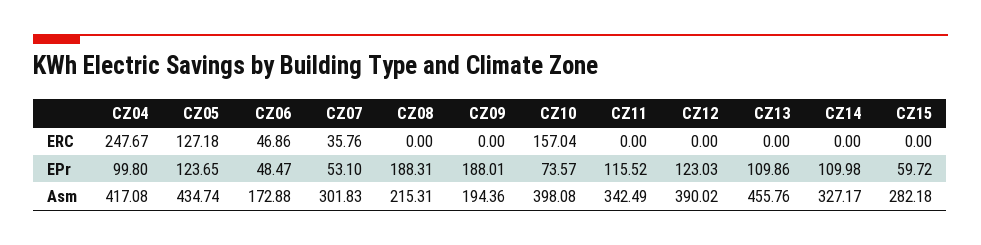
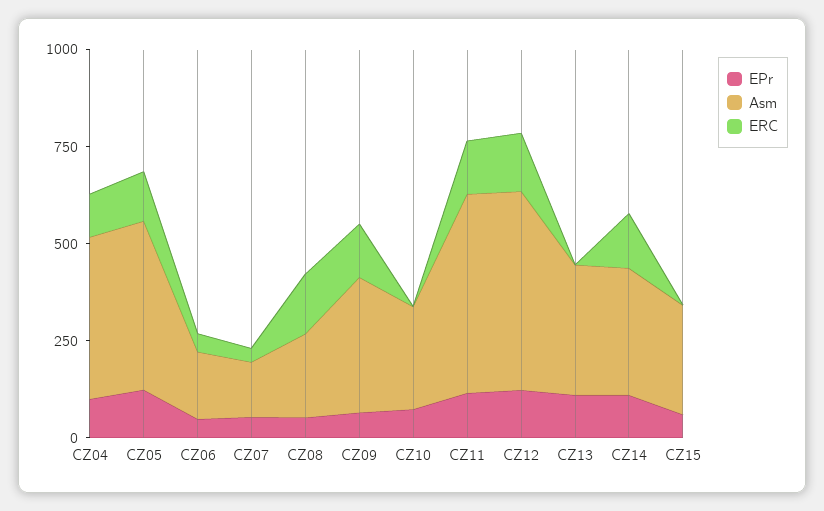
ERC, CZ04: 247.67 -> 100
ERC, CZ08: 0 -> 150
ERC, CZ09: 0 -> 150
ERC, CZ10: 157.04 -> 0
ERC, CZ11: 0 -> 150
ERC, CZ12: 0 -> 150
ERC, CZ14: 0 -> 150
EPr, CZ08: 188.31 -> 50
EPr, CZ09: 188.01 -> 50
Asm, CZ07: 301.83 -> 150
Asm, CZ09: 194.36 -> 350
Asm, CZ10: 398.08 -> 250
Asm, CZ11: 342.49 -> 500
Asm, CZ12: 390.02 -> 500
Asm, CZ13: 455.76 -> 350

